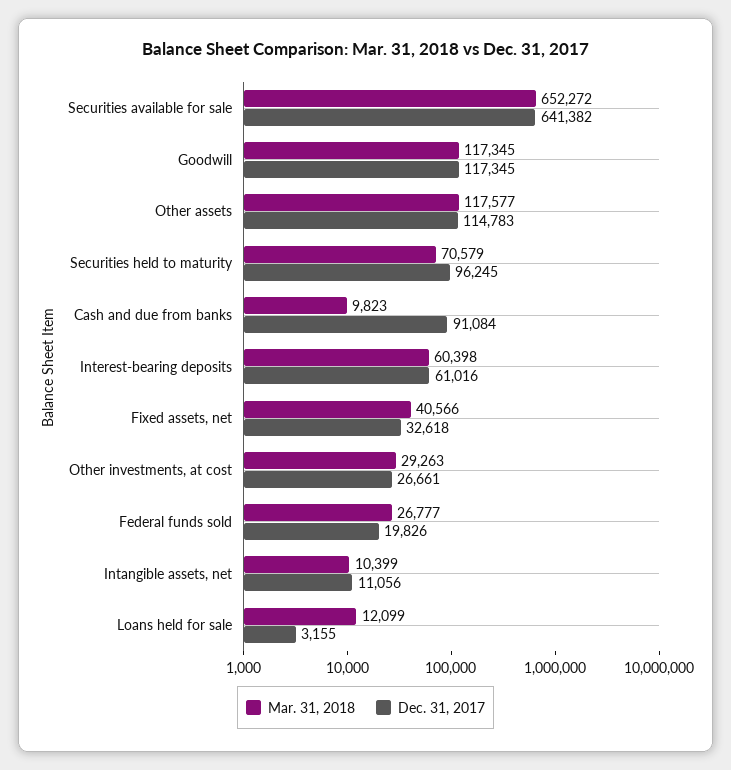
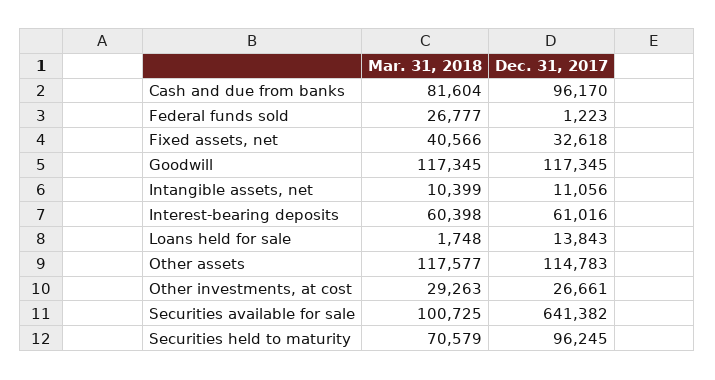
Mar. 31, 2018, Securities available for sale: 652272 -> 100725
Mar. 31, 2018, Cash and due from banks: 9823 -> 81604
Dec. 31, 2017, Cash and due from banks: 91084 -> 96170
Dec. 31, 2017, Federal funds sold: 19826 -> 1223
Mar. 31, 2018, Loans held for sale: 12099 -> 1748
Dec. 31, 2017, Loans held for sale: 3155 -> 13843

